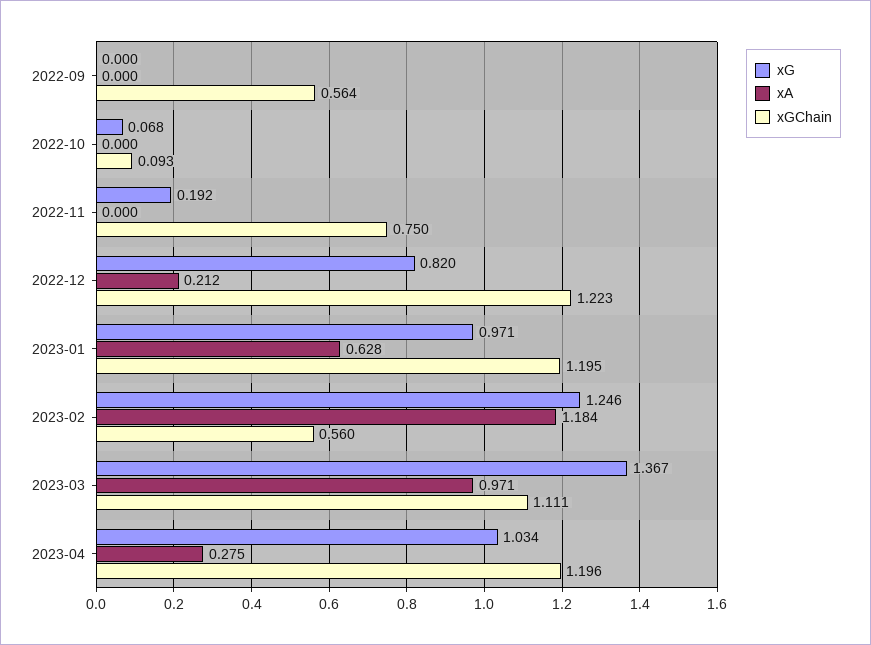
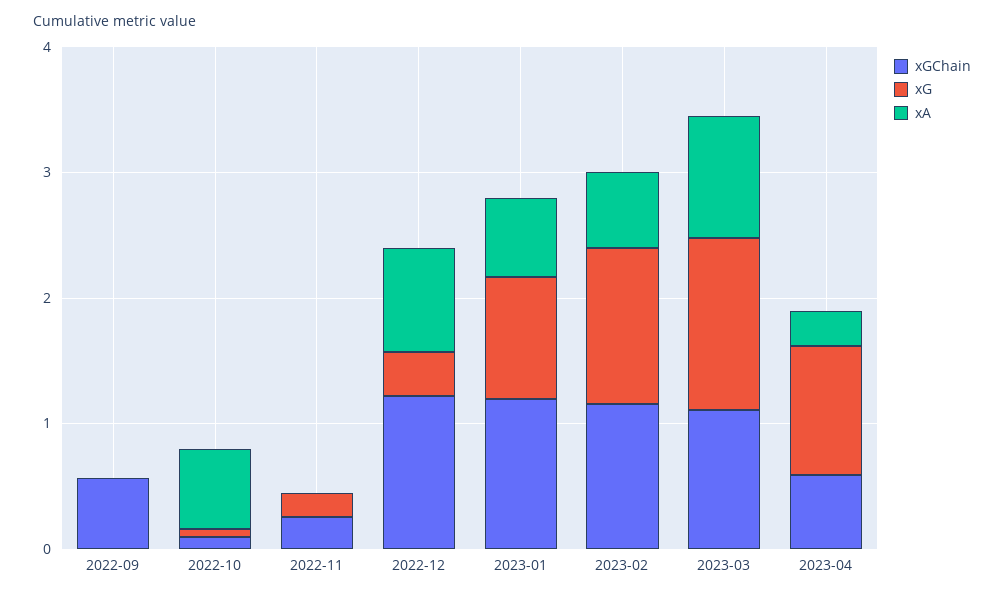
xA, 2022-10: 0 -> 0.6
xGChain, 2022-11: 0.75 -> 0.2
xG, 2022-12: 0.82 -> 0.4
xA, 2022-12: 0.212 -> 0.8
xA, 2023-02: 1.184 -> 0.6
xGChain, 2023-02: 0.56 -> 1.2
xGChain, 2023-04: 1.196 -> 0.6

